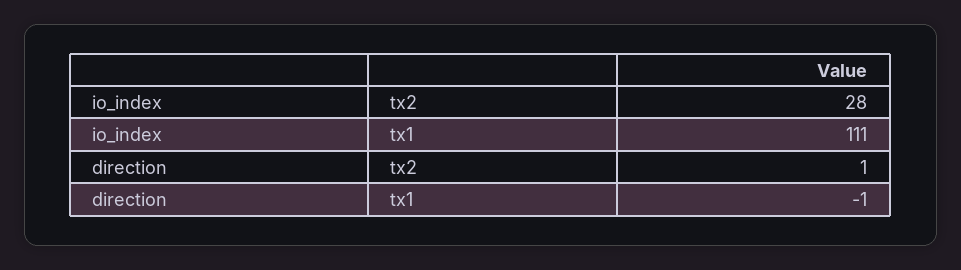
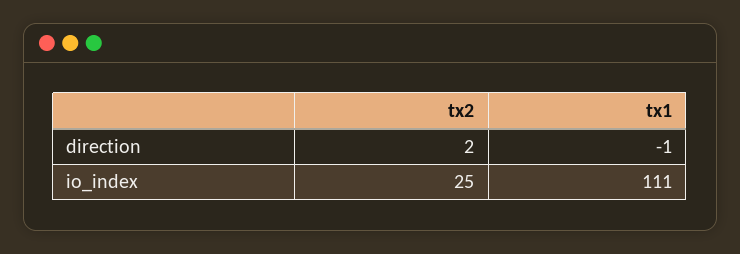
io_index, tx2: 28 -> 25
direction, tx2: 1 -> 2

